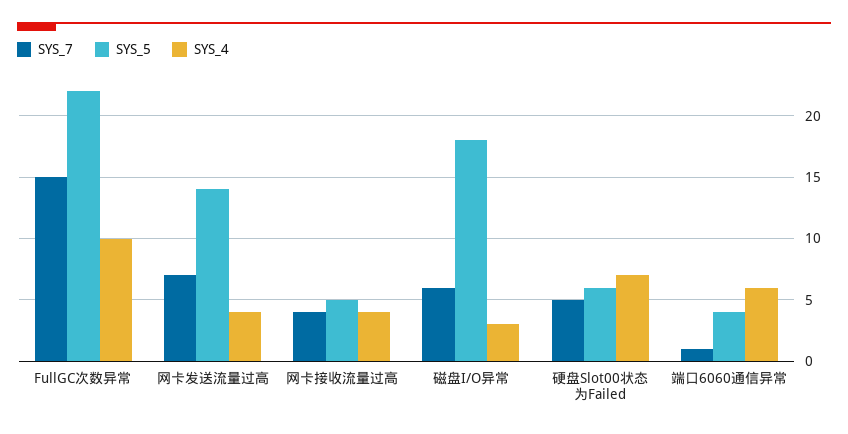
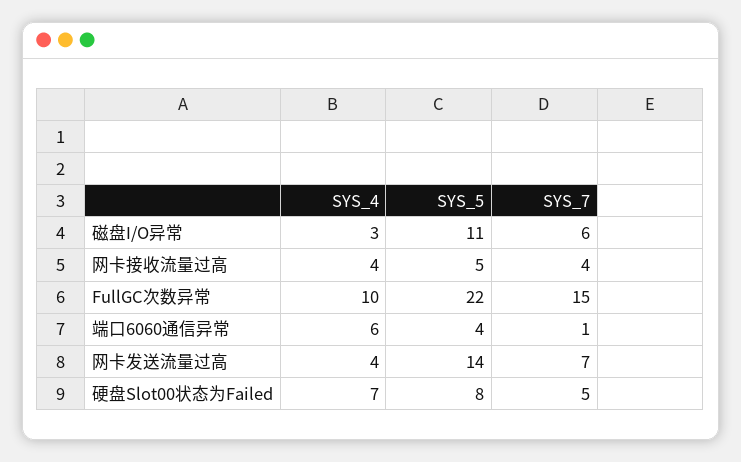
SYS_5, 磁盘I/O异常: 18 -> 11
SYS_5, 硬盘Slot00状态为Failed: 6 -> 8

